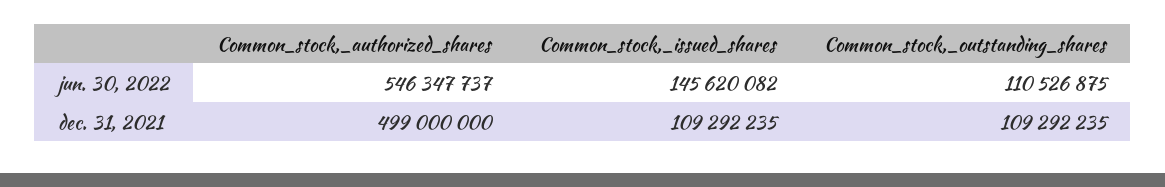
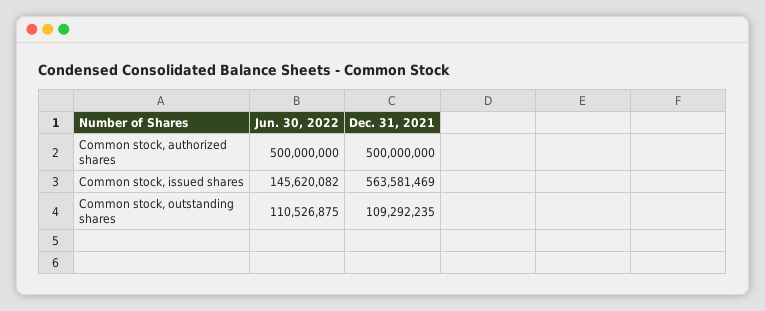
Common_stock,_authorized_shares, jun. 30, 2022: 546347737 -> 500000000
Common_stock,_authorized_shares, dec. 31, 2021: 499000000 -> 500000000
Common_stock,_issued_shares, dec. 31, 2021: 109292235 -> 563581469

